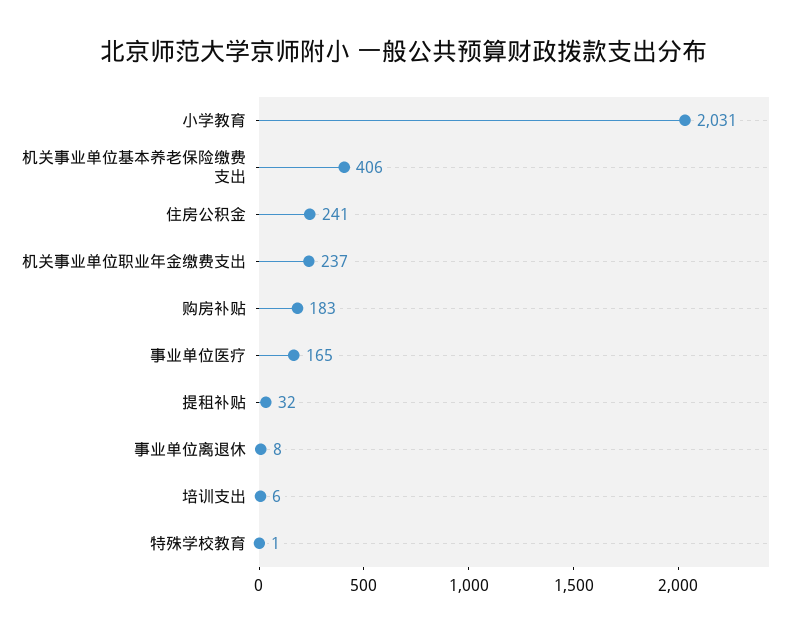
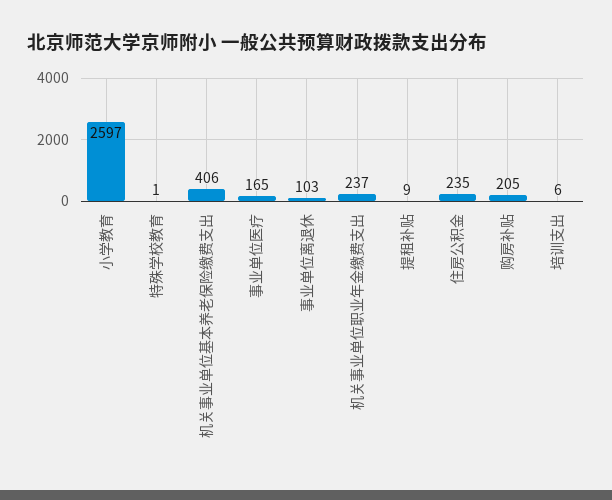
小学教育: 2031 -> 2597
住房公积金: 241 -> 235
购房补贴: 183 -> 205
提租补贴: 32 -> 9
事业单位离退休: 8 -> 103

